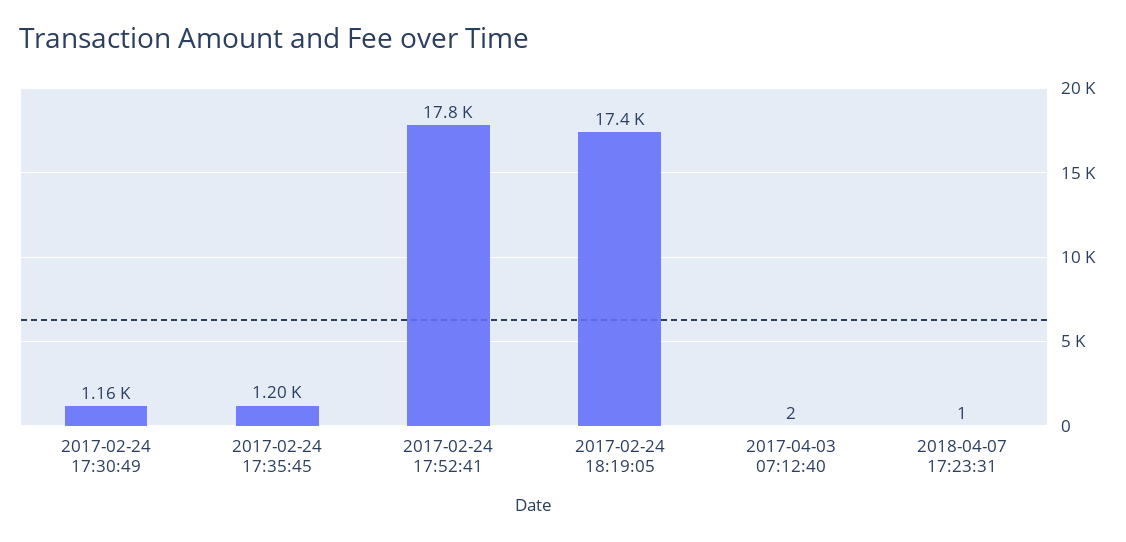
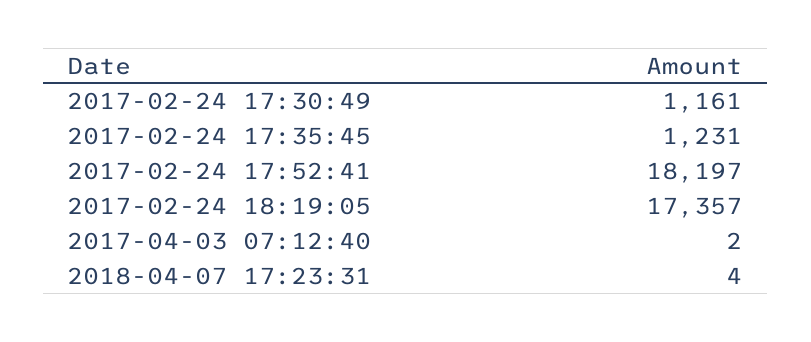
2017-02-24 17:35:45: 1200 -> 1231
2017-02-24 17:52:41: 17800 -> 18197
2018-04-07 17:23:31: 1 -> 4

